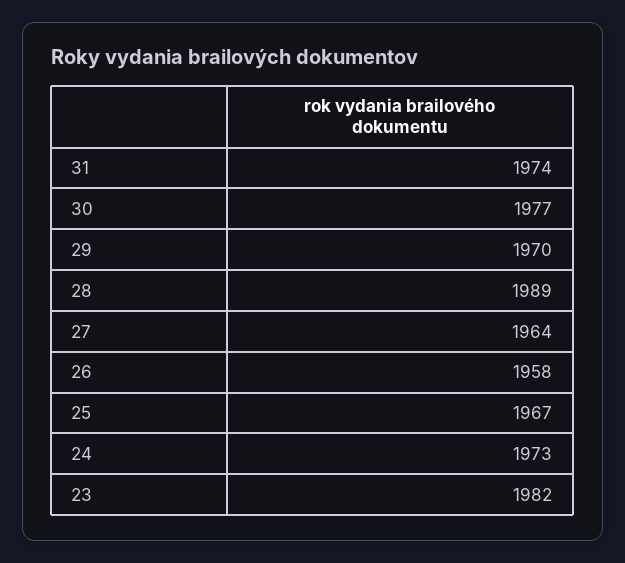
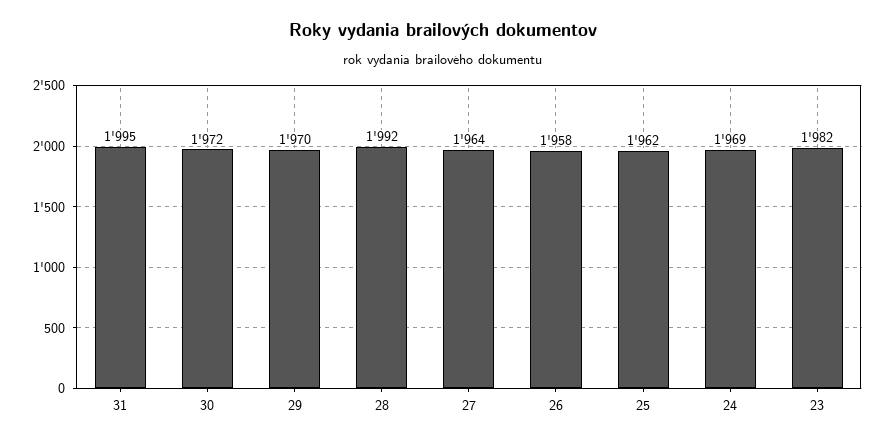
31: 1974 -> 1995
30: 1977 -> 1972
28: 1989 -> 1992
25: 1967 -> 1962
24: 1973 -> 1969

